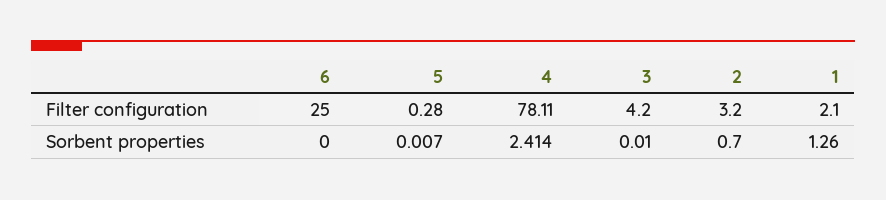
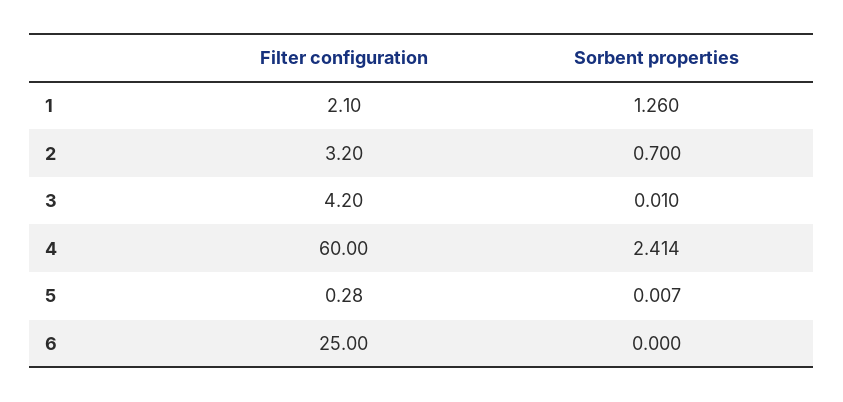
4, Filter configuration: 78.11 -> 60

